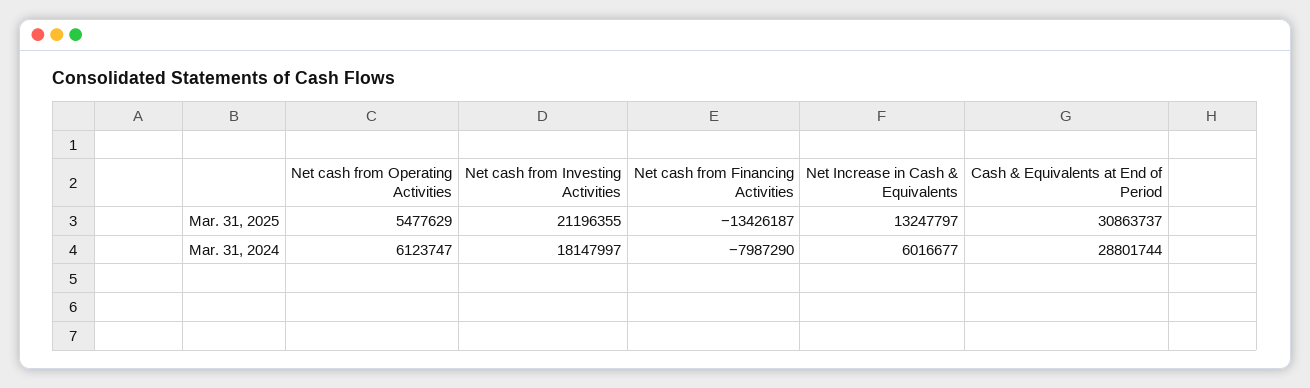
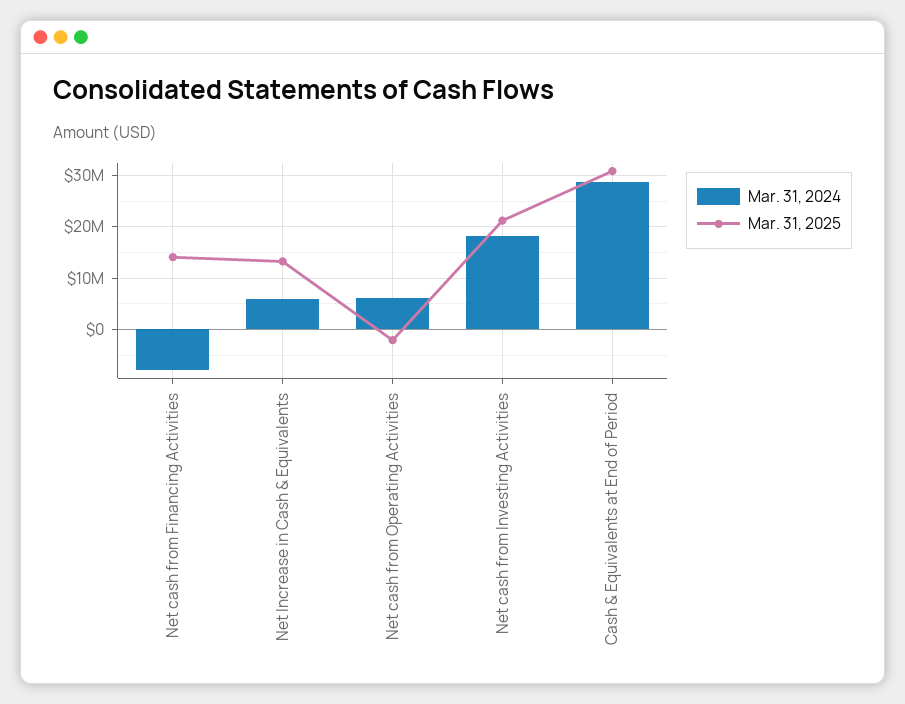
Mar. 31, 2025, Net cash from Operating Activities: 5477629 -> -2000000
Mar. 31, 2025, Net cash from Financing Activities: -13426187 -> 14000000

